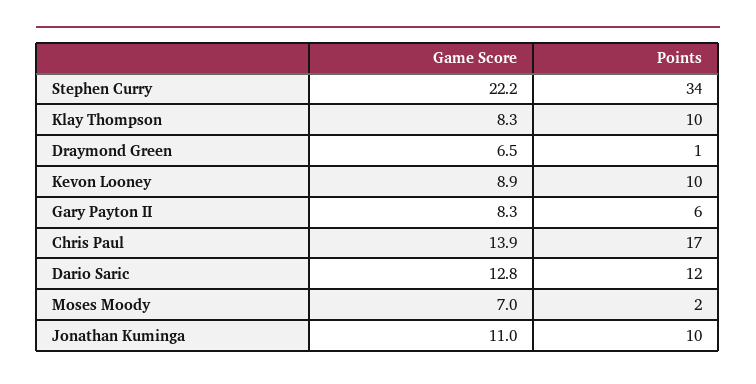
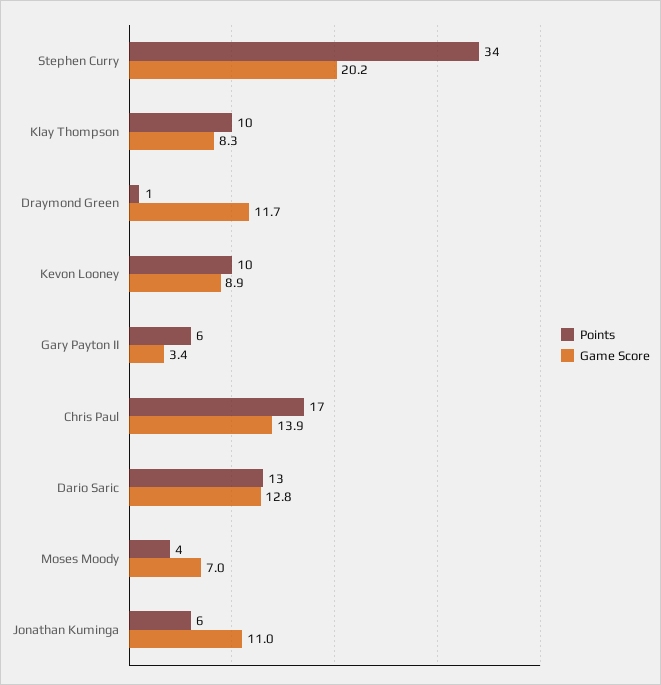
Game Score, Stephen Curry: 22.2 -> 20.2
Game Score, Draymond Green: 6.5 -> 11.7
Game Score, Gary Payton II: 8.3 -> 3.4
Points, Dario Saric: 12 -> 13
Points, Moses Moody: 2 -> 4
Points, Jonathan Kuminga: 10 -> 6

